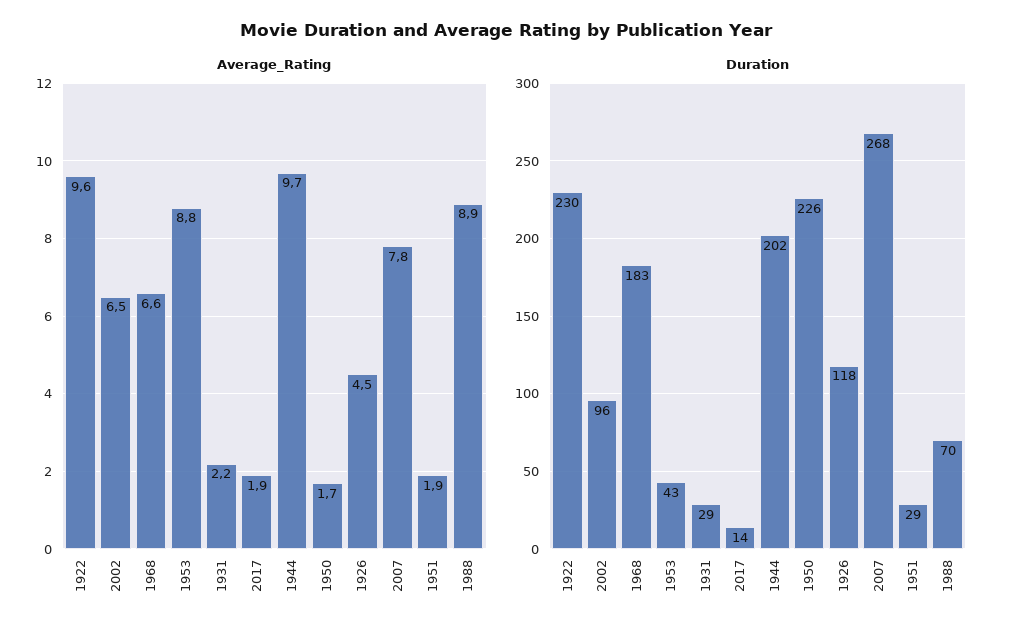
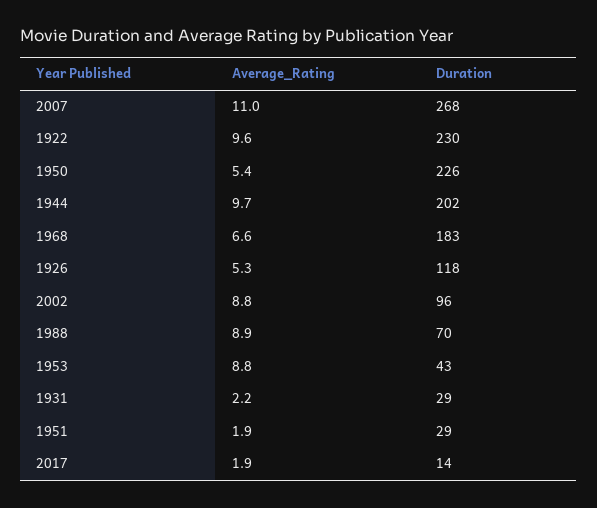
Average_Rating, 2002: 6.5 -> 8.8
Average_Rating, 1950: 1.7 -> 5.4
Average_Rating, 1926: 4.5 -> 5.3
Average_Rating, 2007: 7.8 -> 11

